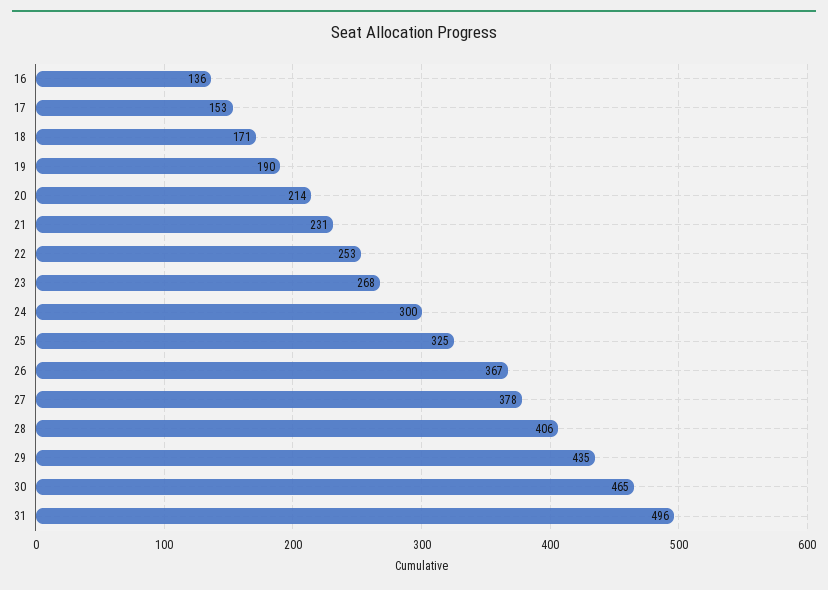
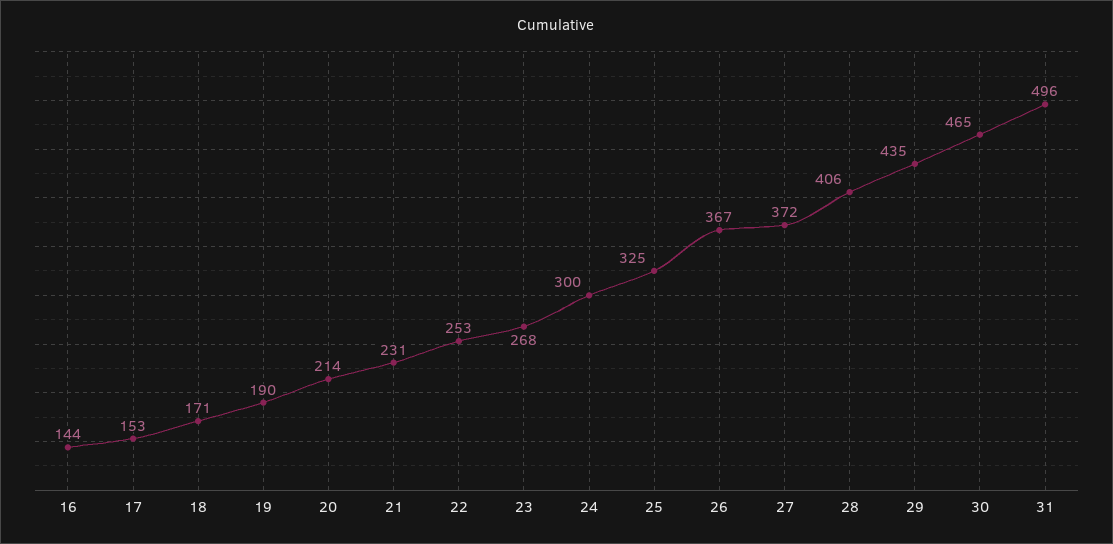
16: 136 -> 144
27: 378 -> 372

